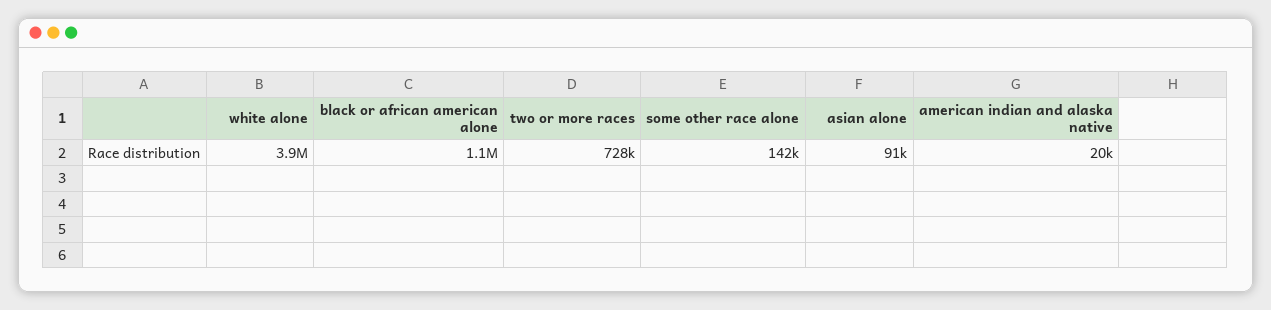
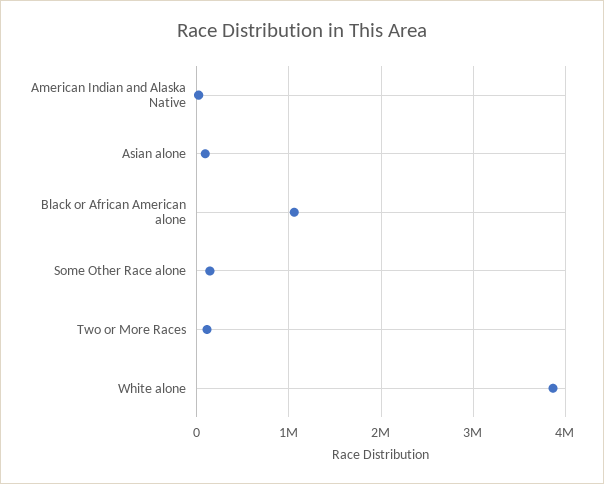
two or more races: 728000 -> 100000

